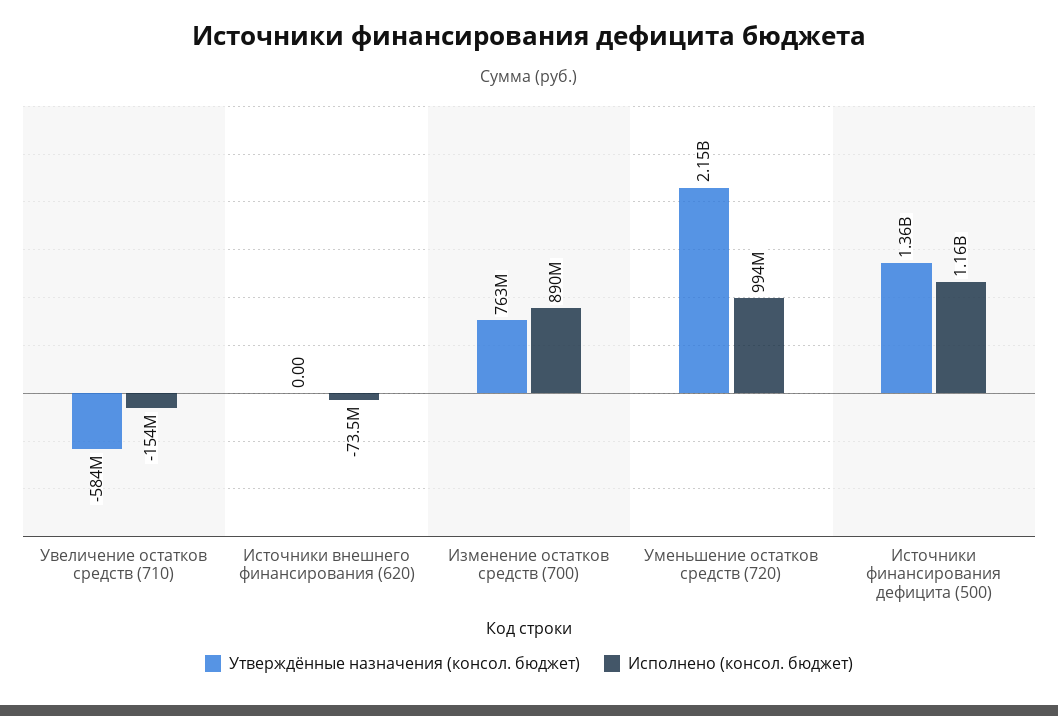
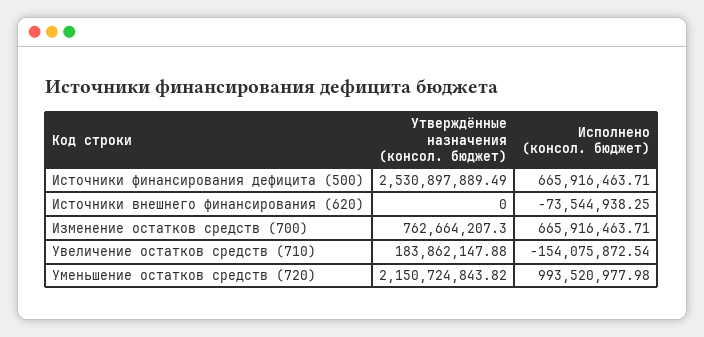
Утверждённые назначения (консол. бюджет), Увеличение остатков средств (710): -584000000 -> 183862147.88
Исполнено (консол. бюджет), Изменение остатков средств (700): 890000000 -> 665916463.71
Утверждённые назначения (консол. бюджет), Источники финансирования дефицита (500): 1360000000 -> 2530897889.49
Исполнено (консол. бюджет), Источники финансирования дефицита (500): 1160000000 -> 665916463.71

